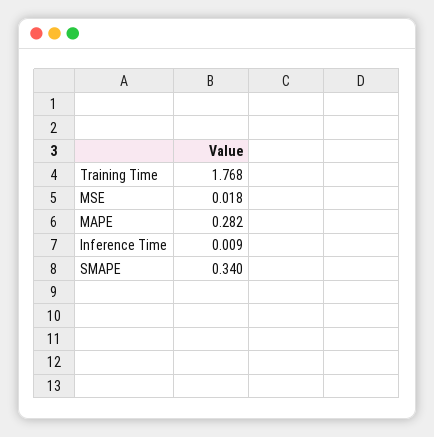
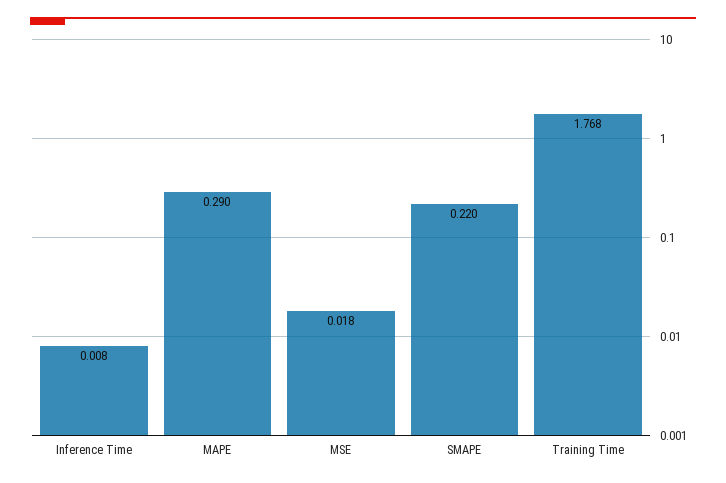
MAPE: 0.282 -> 0.29
Inference Time: 0.009 -> 0.008
SMAPE: 0.34 -> 0.22

